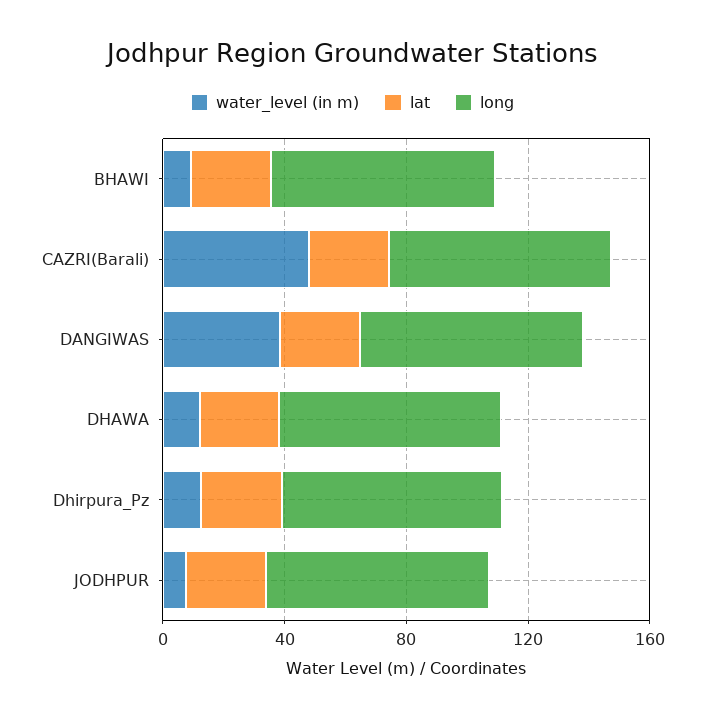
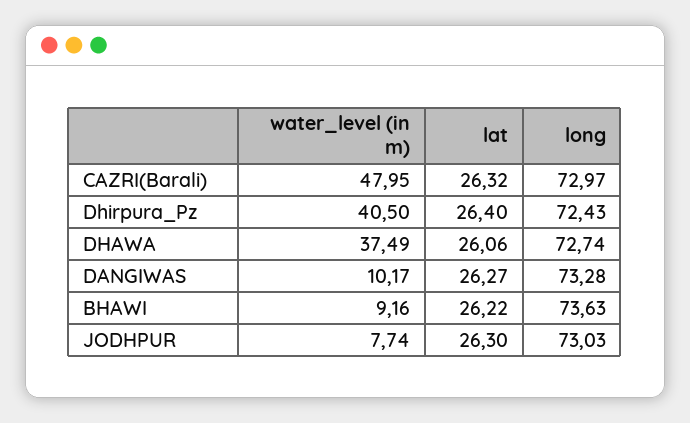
water_level (in m), DANGIWAS: 40 -> 10.17
water_level (in m), DHAWA: 10 -> 37.49
water_level (in m), Dhirpura_Pz: 10 -> 40.5

